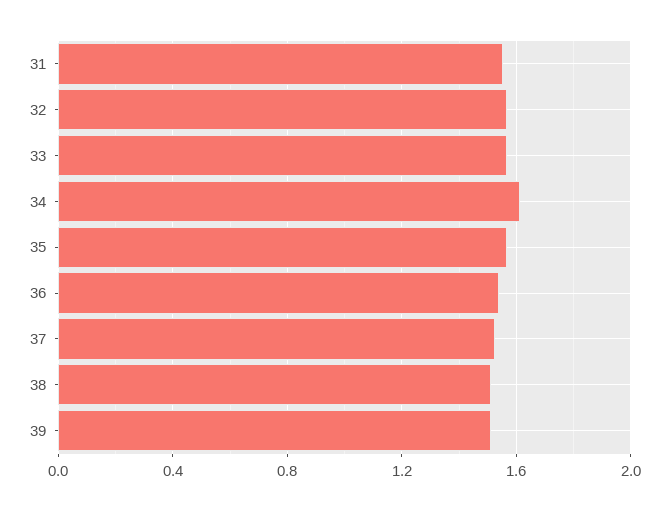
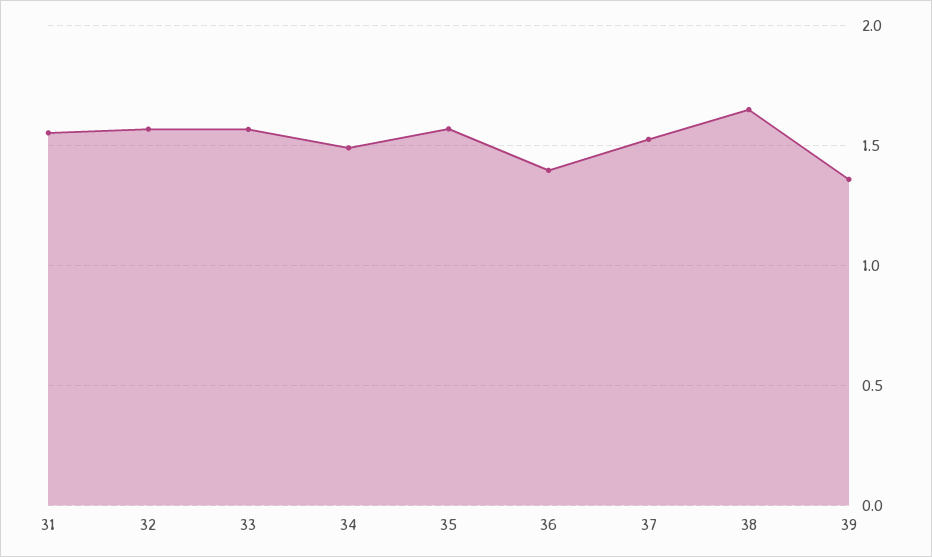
34: 1.6 -> 1.5
36: 1.55 -> 1.4
38: 1.5 -> 1.65
39: 1.5 -> 1.35

